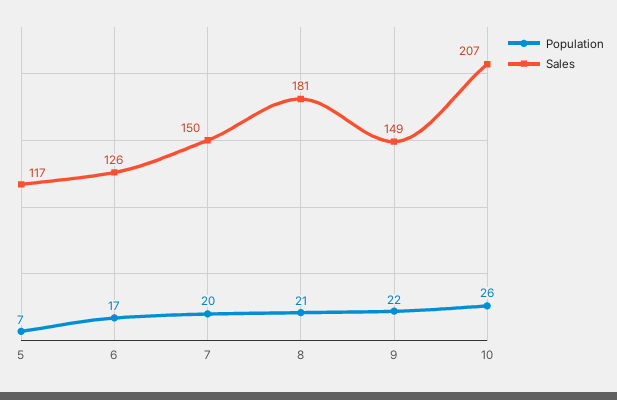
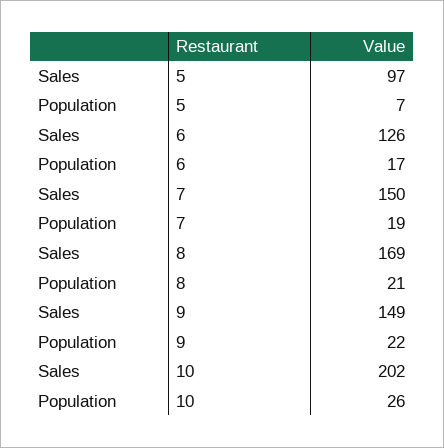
Sales, 5: 117 -> 97
Population, 7: 20 -> 19
Sales, 8: 181 -> 169
Sales, 10: 207 -> 202

